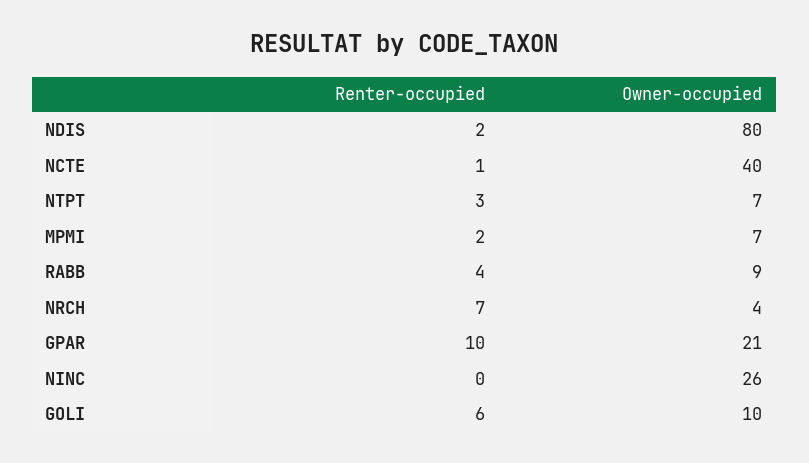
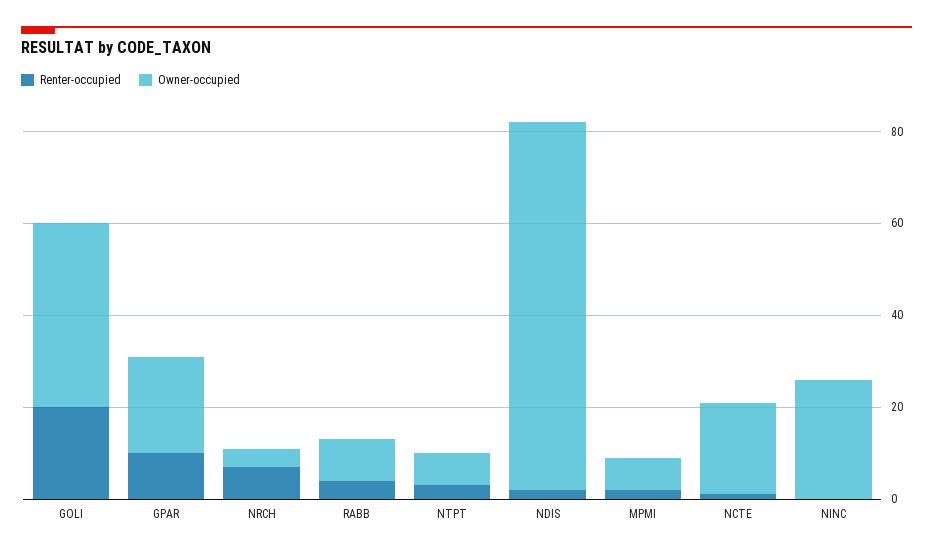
Owner-occupied, NCTE: 40 -> 20
Renter-occupied, GOLI: 6 -> 20
Owner-occupied, GOLI: 10 -> 40

